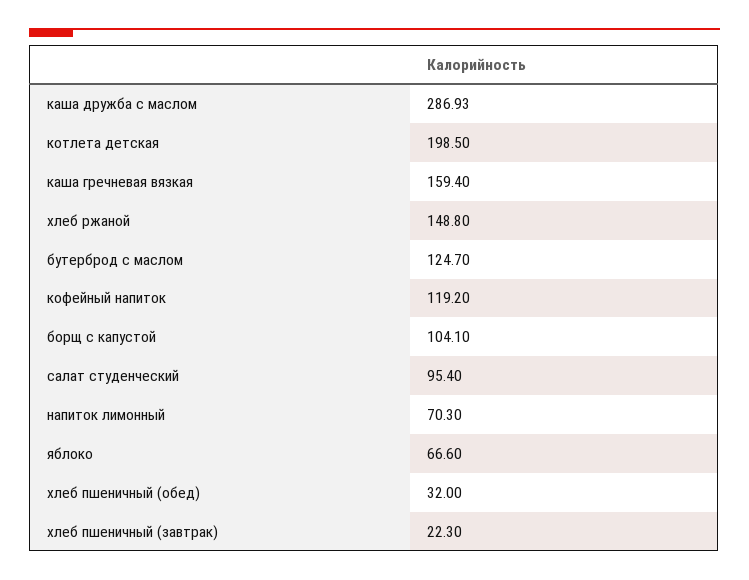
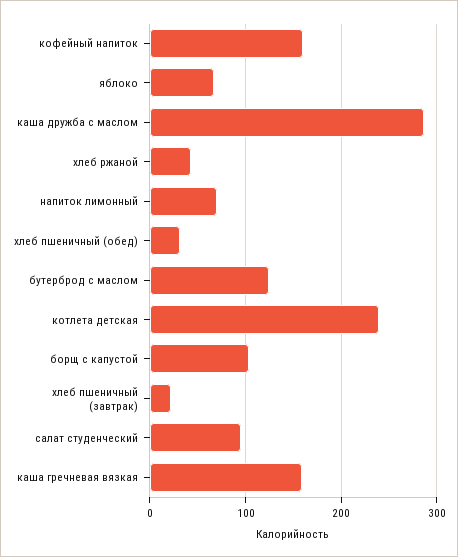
котлета детская: 198.5 -> 240
хлеб ржаной: 148.8 -> 40
кофейный напиток: 119.2 -> 160

